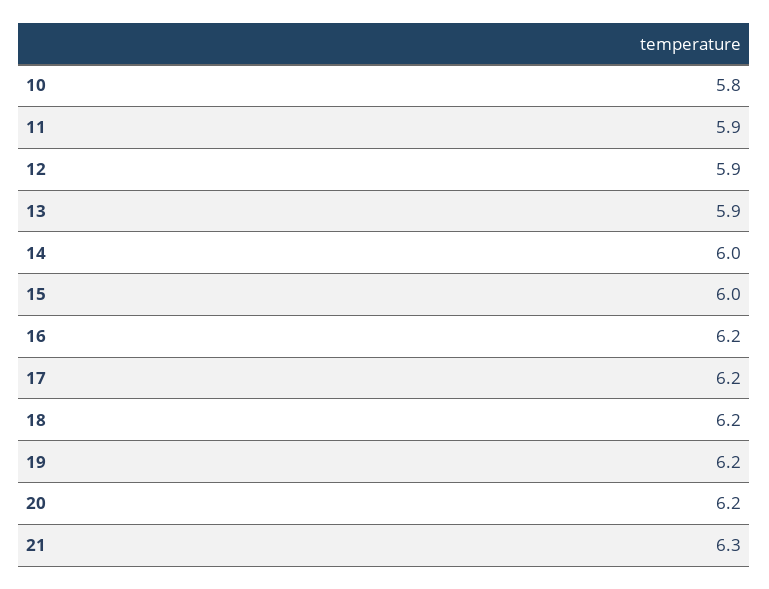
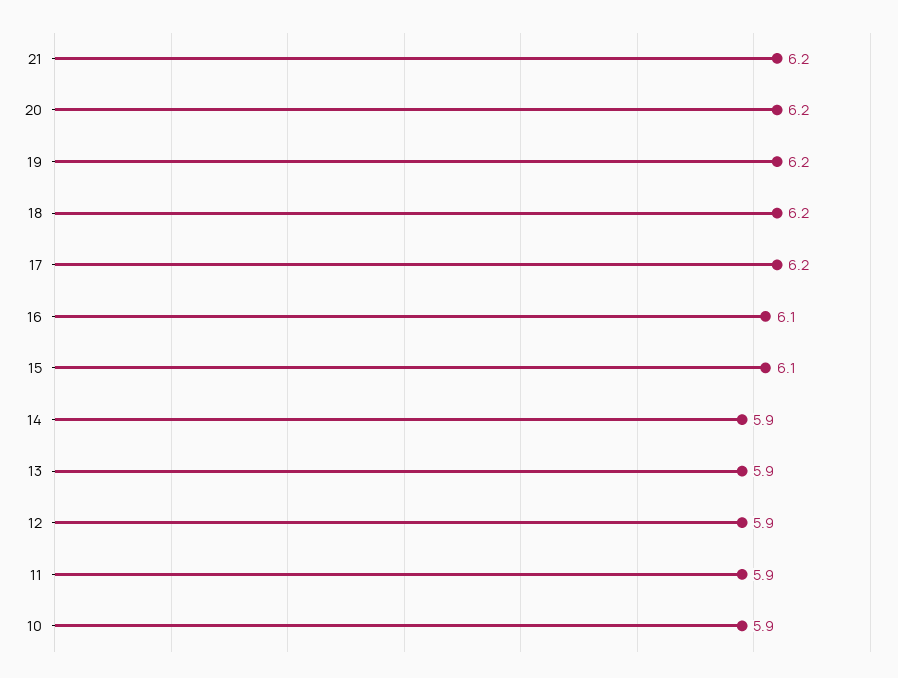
10: 5.8 -> 5.9
14: 6 -> 5.9
15: 6 -> 6.1
16: 6.2 -> 6.1
21: 6.3 -> 6.2

